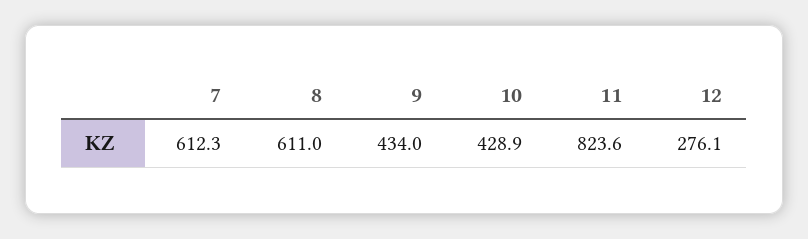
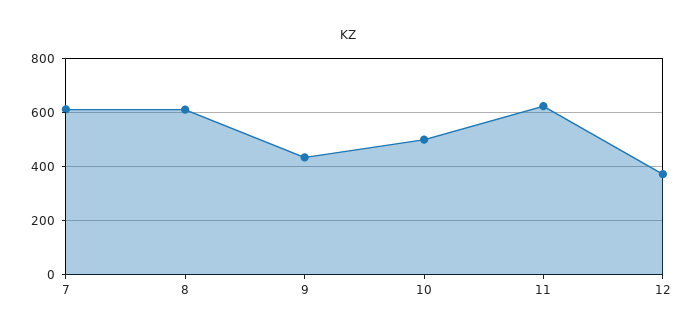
10: 428.9 -> 500
11: 823.6 -> 625
12: 276.1 -> 375

